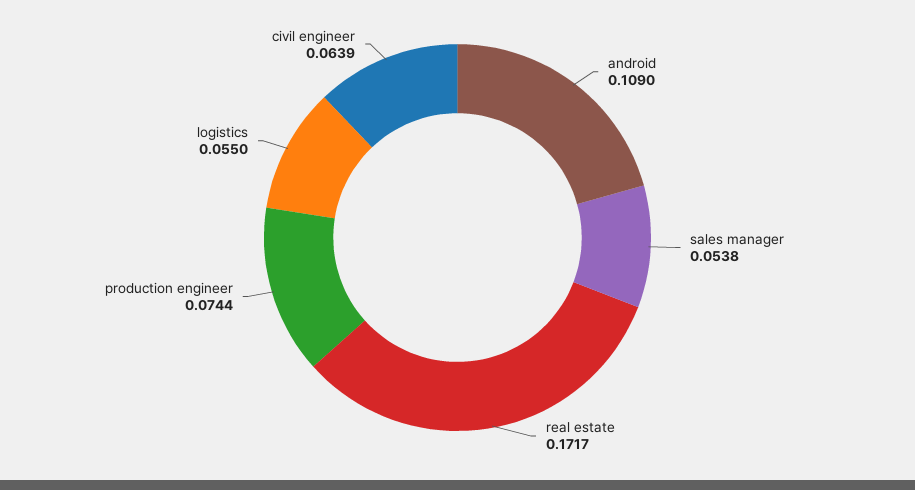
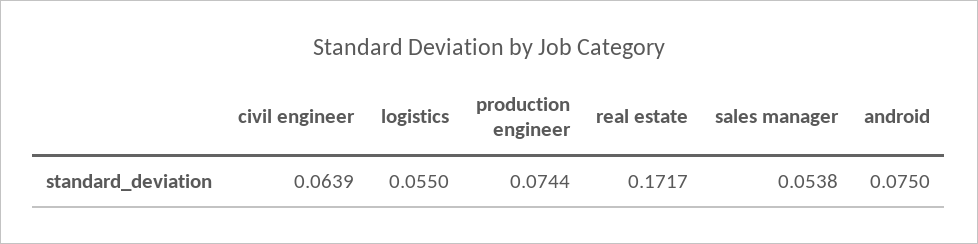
android: 0.109 -> 0.075

